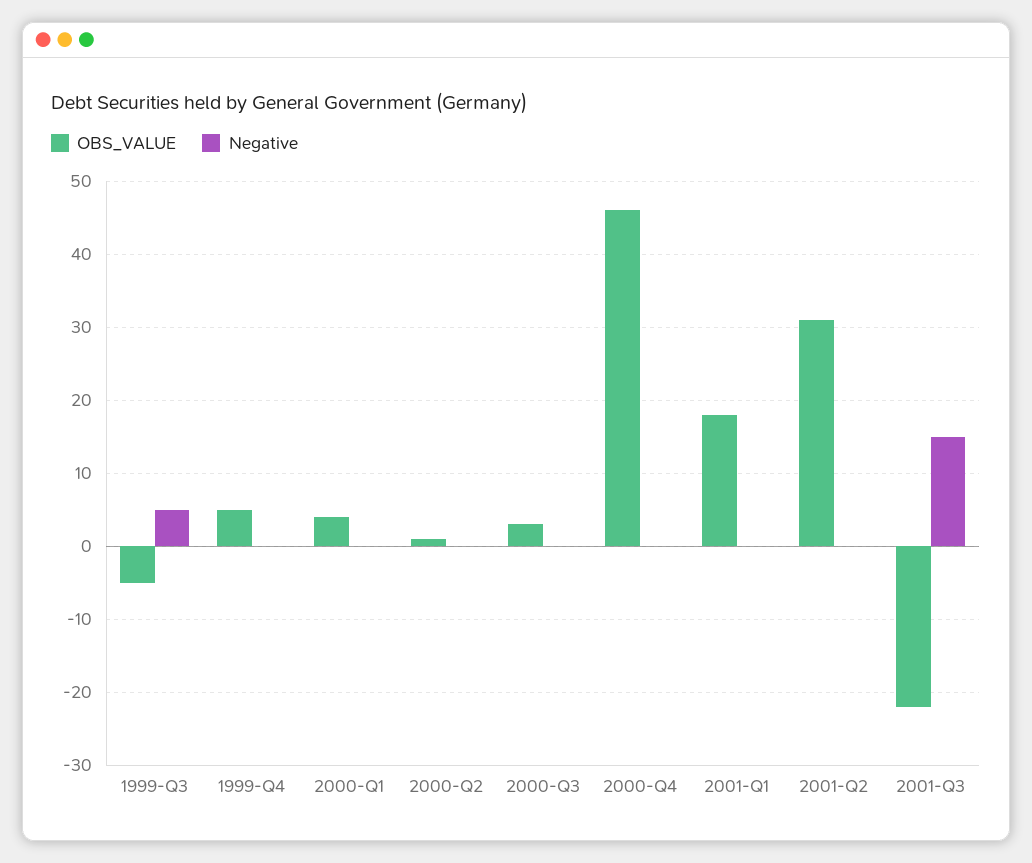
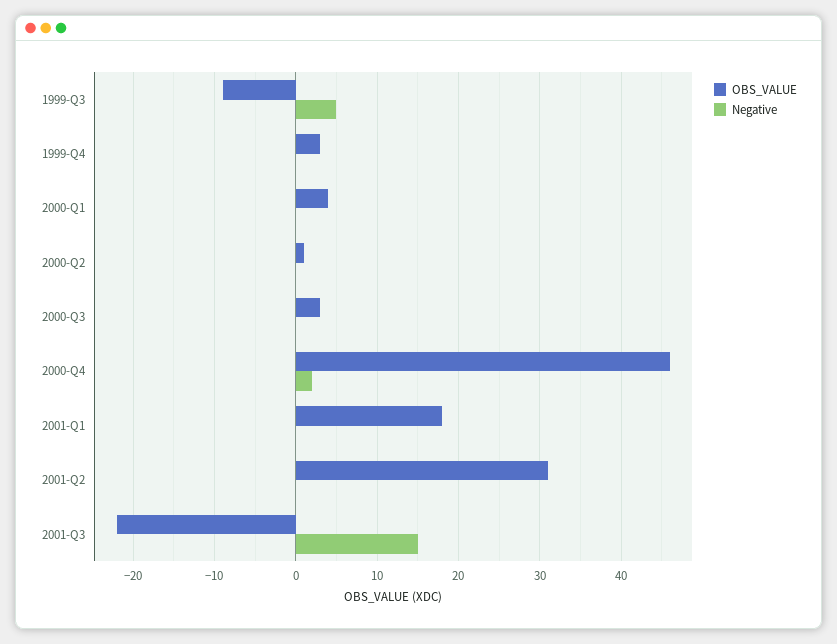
OBS_VALUE, 1999-Q3: -5 -> -9
OBS_VALUE, 1999-Q4: 5 -> 3
Negative, 2000-Q4: 0 -> 2

